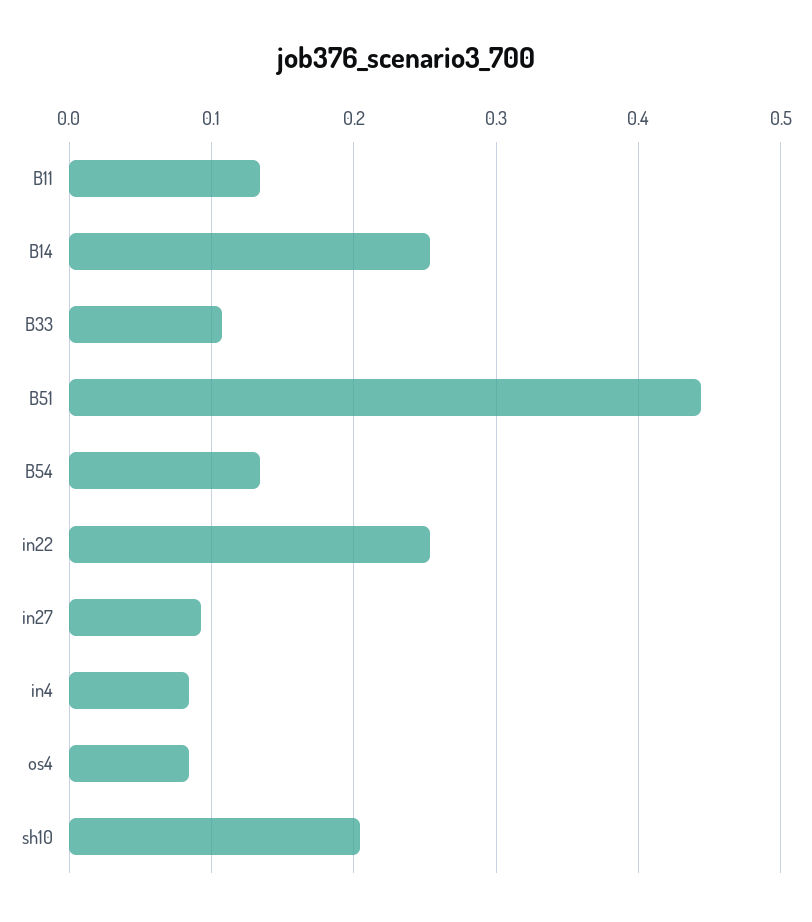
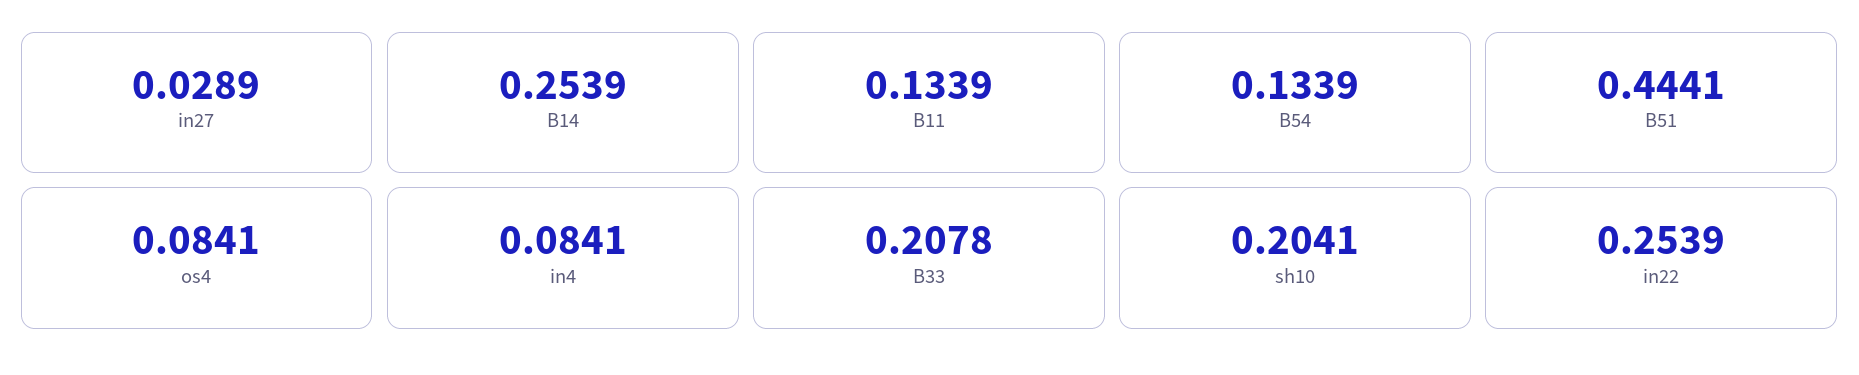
B33: 0.11 -> 0.2078
in27: 0.09 -> 0.0289

